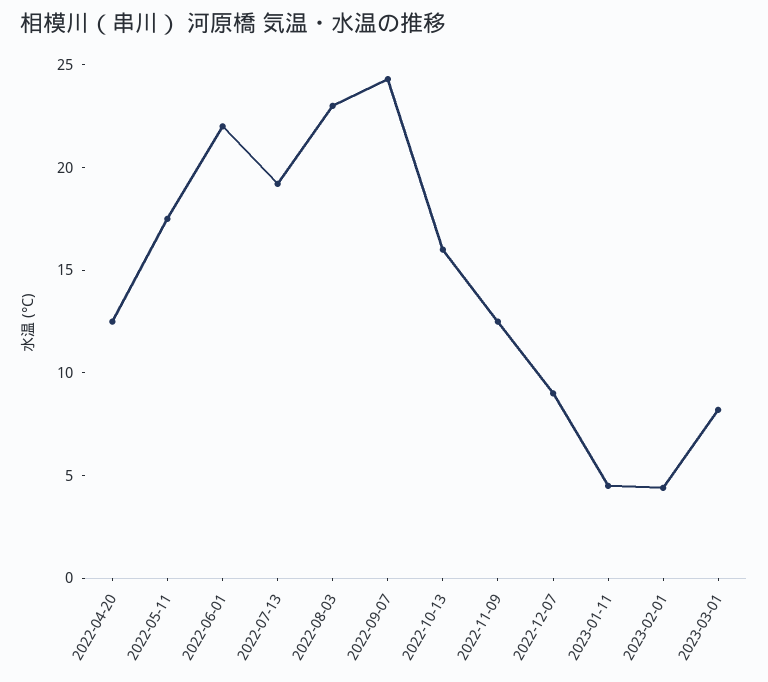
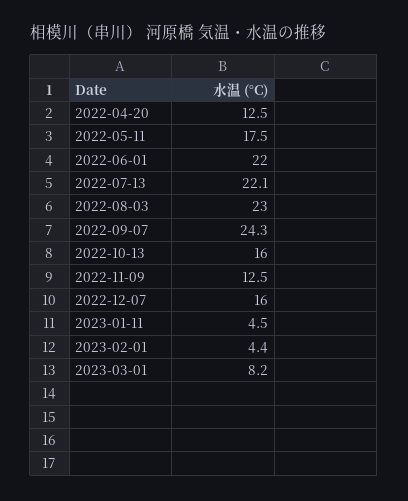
2022-07-13: 19 -> 22.1
2022-12-07: 9 -> 16

